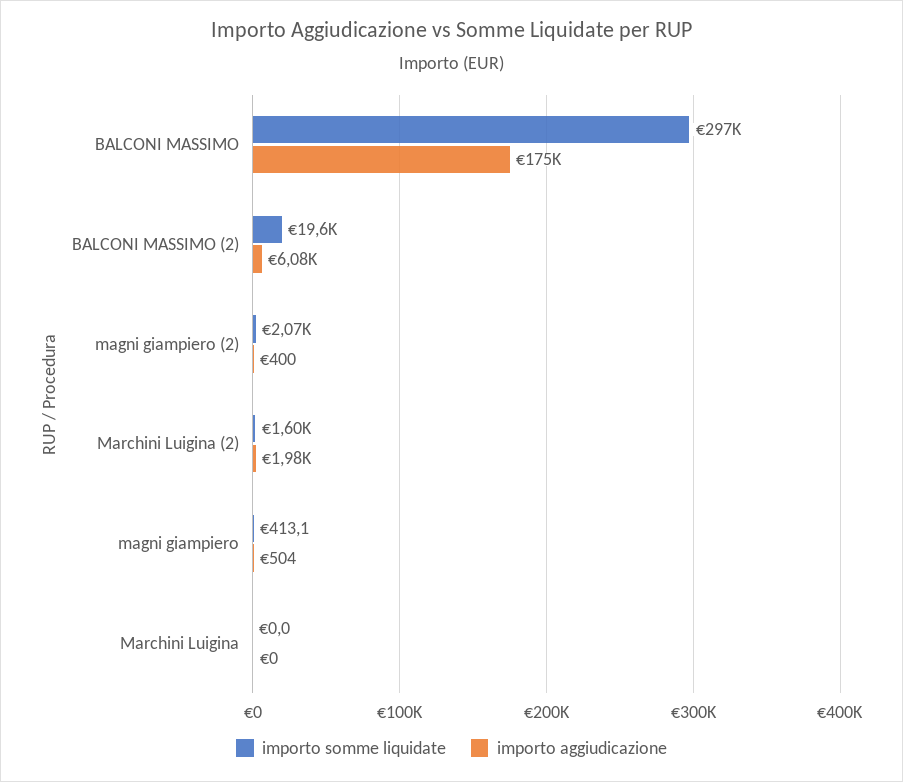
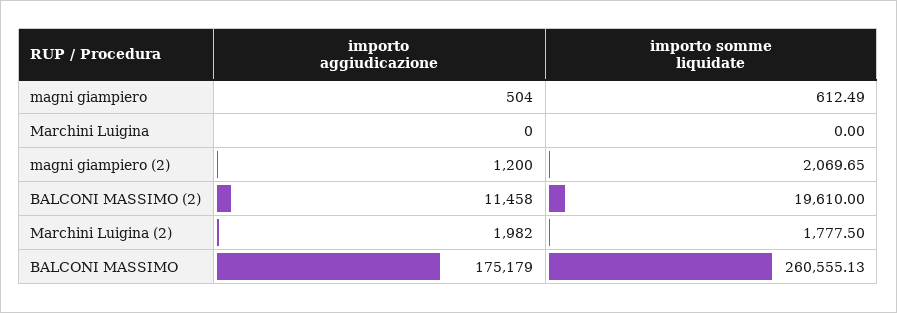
importo somme liquidate, BALCONI MASSIMO: 297000 -> 260555.13
importo aggiudicazione, BALCONI MASSIMO (2): 6080 -> 11458
importo aggiudicazione, magni giampiero (2): 400 -> 1200
importo somme liquidate, Marchini Luigina (2): 1600 -> 1777.5
importo somme liquidate, magni giampiero: 413.1 -> 612.49

